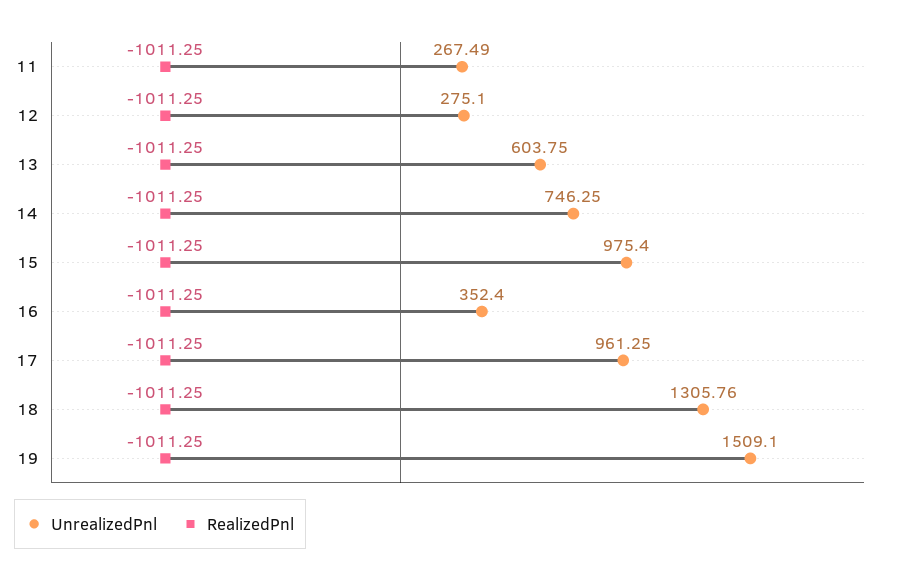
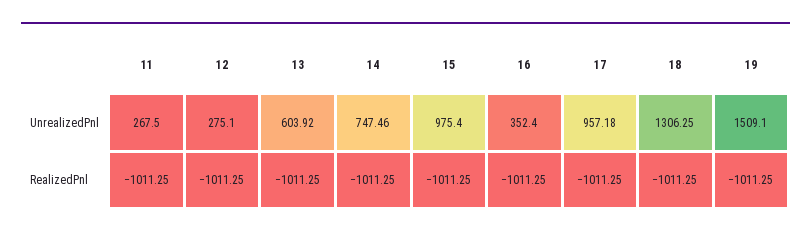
UnrealizedPnl, 11: 267.49 -> 267.5
UnrealizedPnl, 13: 603.75 -> 603.92
UnrealizedPnl, 14: 746.25 -> 747.46
UnrealizedPnl, 17: 961.25 -> 957.18
UnrealizedPnl, 18: 1305.76 -> 1306.25

